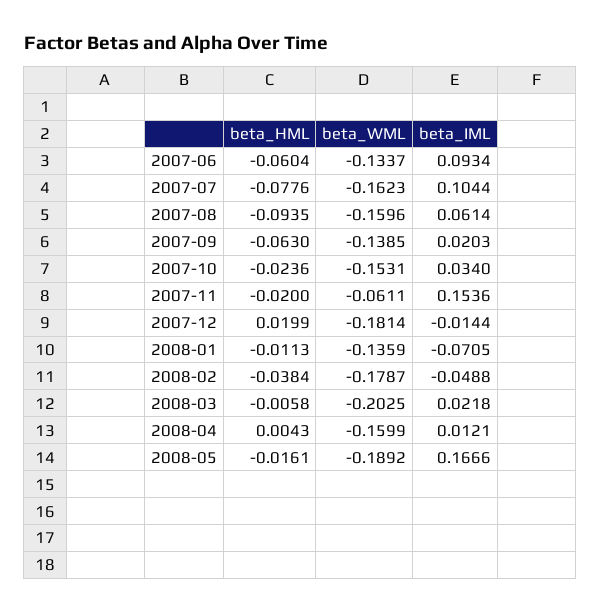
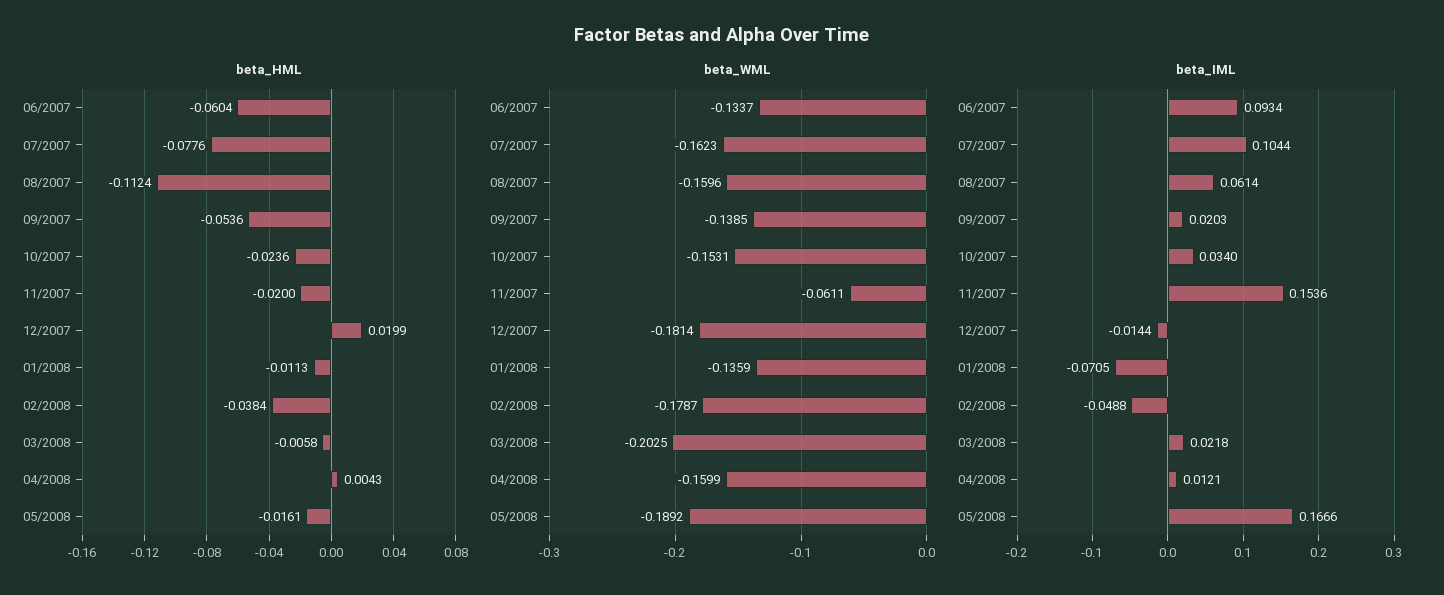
beta_HML, 2007-08: -0.0935 -> -0.1124
beta_HML, 2007-09: -0.063 -> -0.0536

